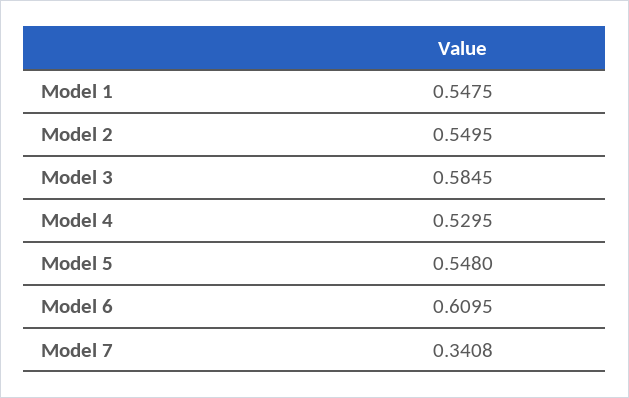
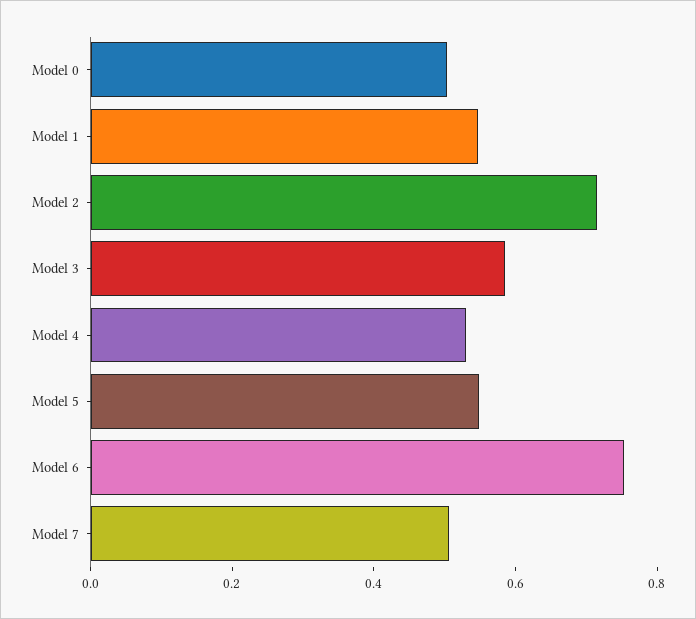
Model 2: 0.5495 -> 0.7
Model 6: 0.6095 -> 0.75
Model 7: 0.3408 -> 0.5
Model 0: none -> 0.5

